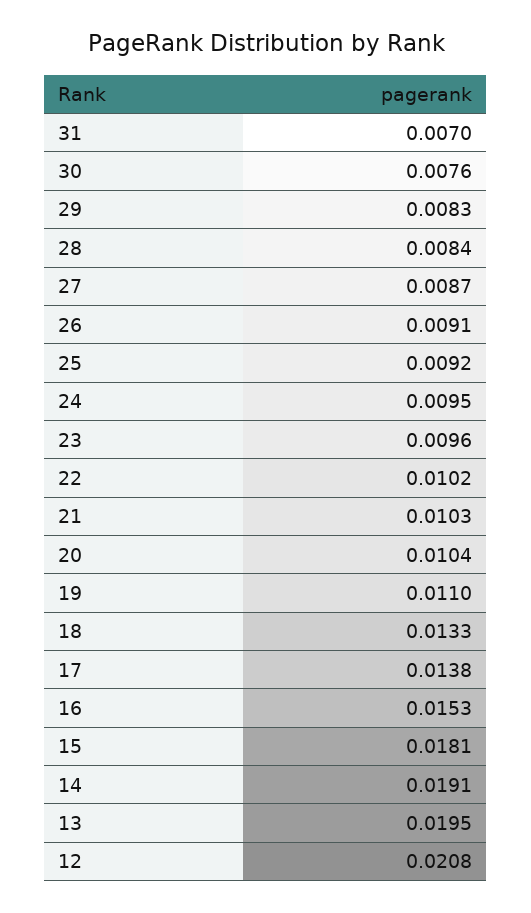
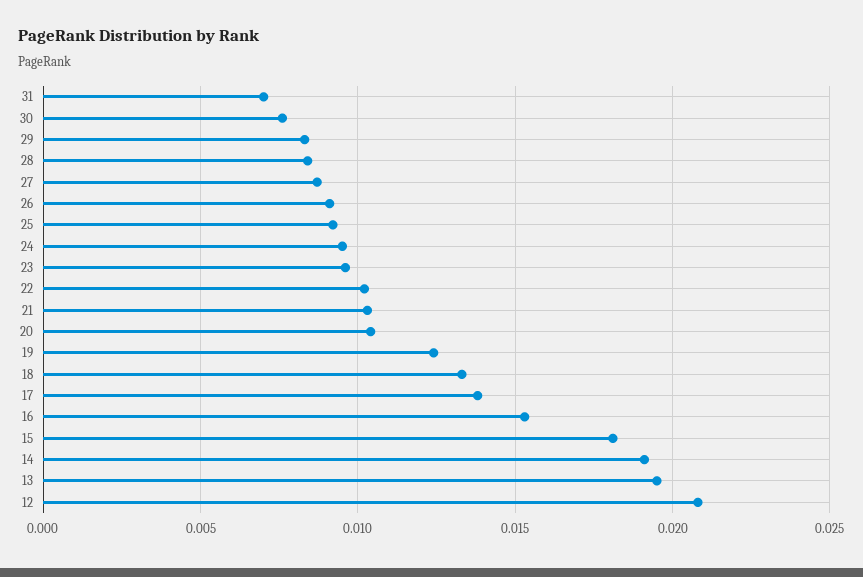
19: 0.011 -> 0.0125

